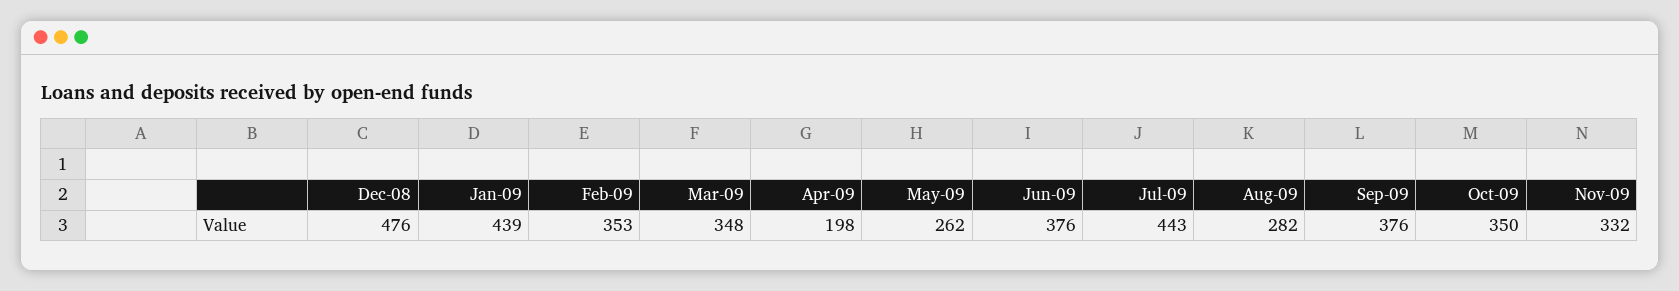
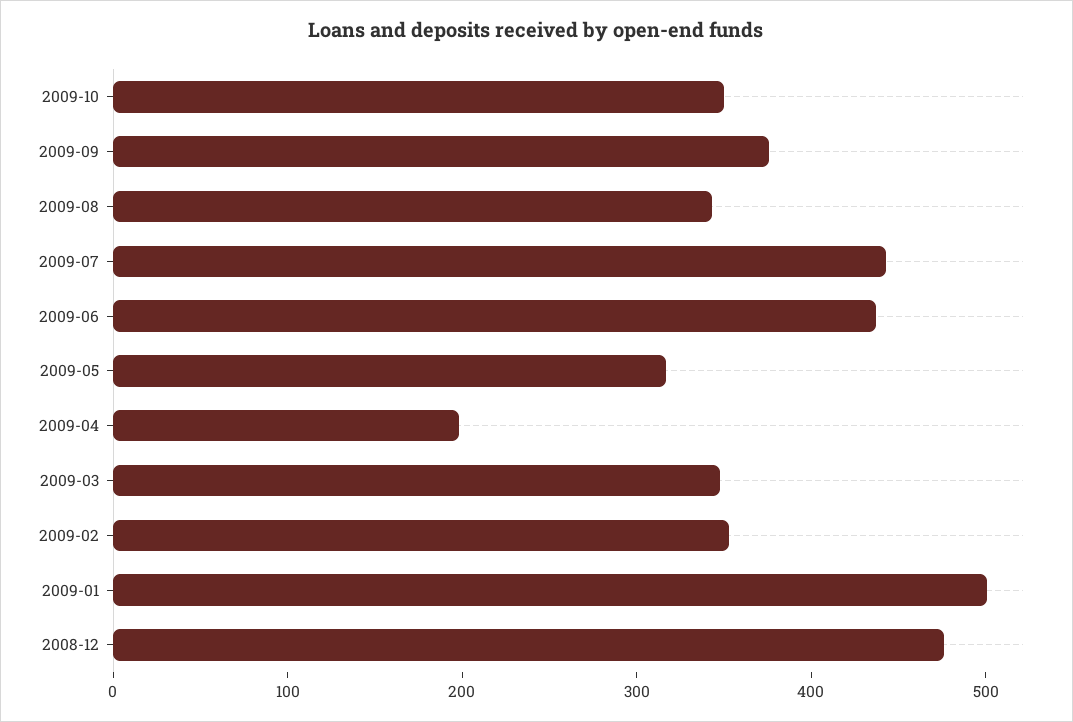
Jan-09: 439 -> 500
May-09: 262 -> 320
Jun-09: 376 -> 440
Aug-09: 282 -> 340
Nov-09: 332 -> none

